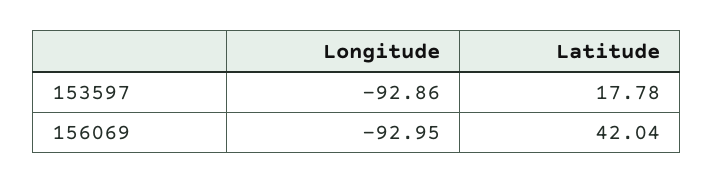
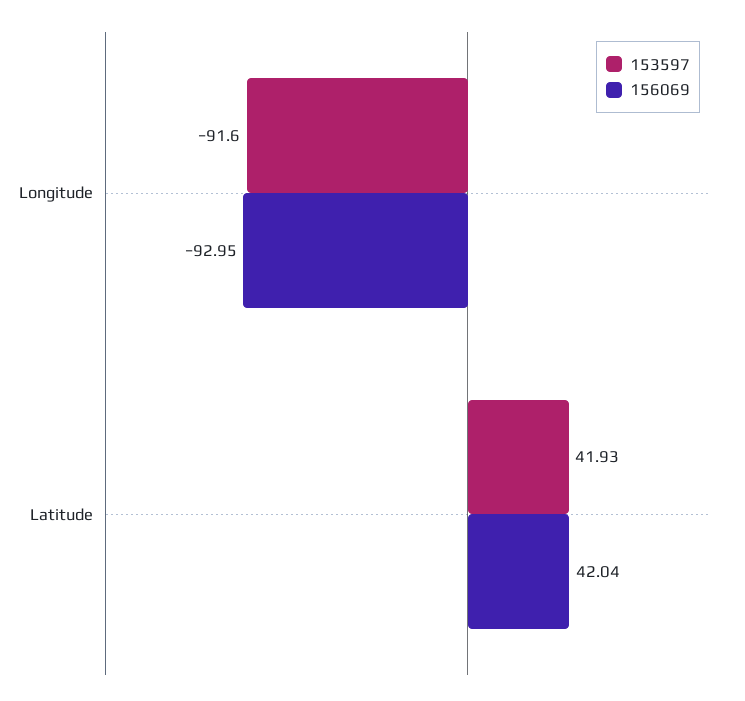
153597, Longitude: -92.86 -> -91.6
153597, Latitude: 17.78 -> 41.93

